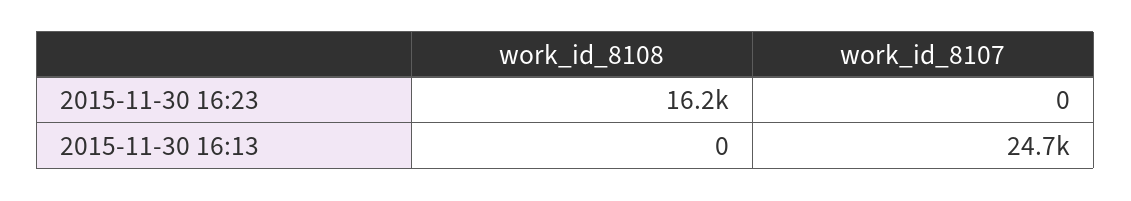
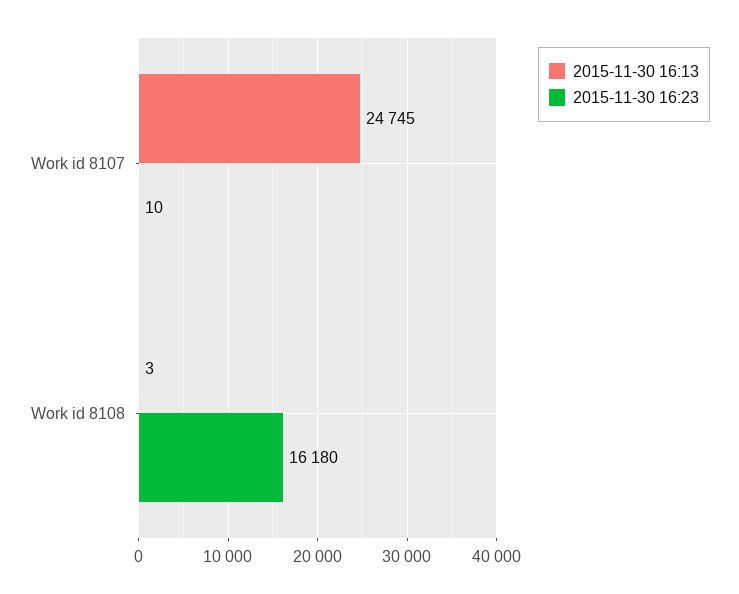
2015-11-30 16:23, work_id_8107: 0 -> 10
2015-11-30 16:13, work_id_8108: 0 -> 3

